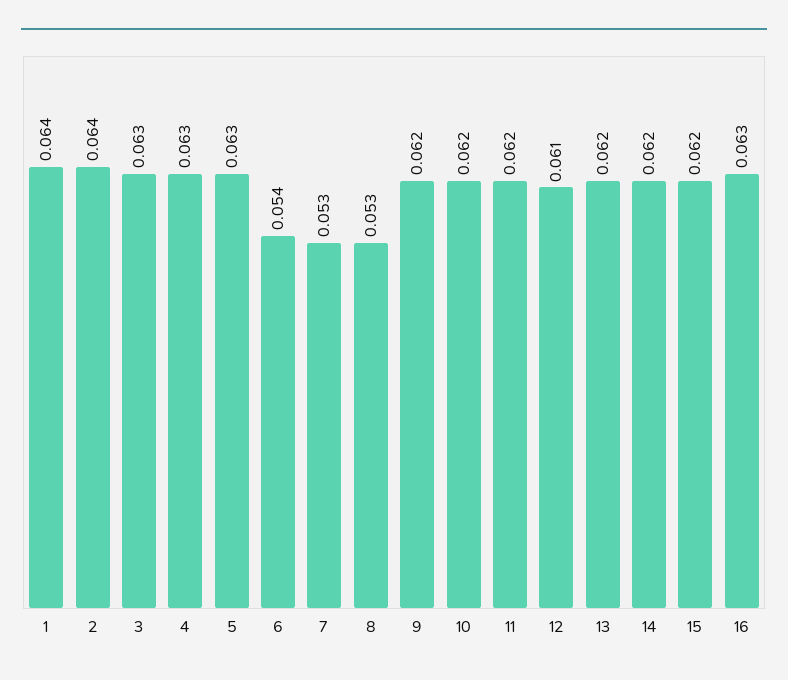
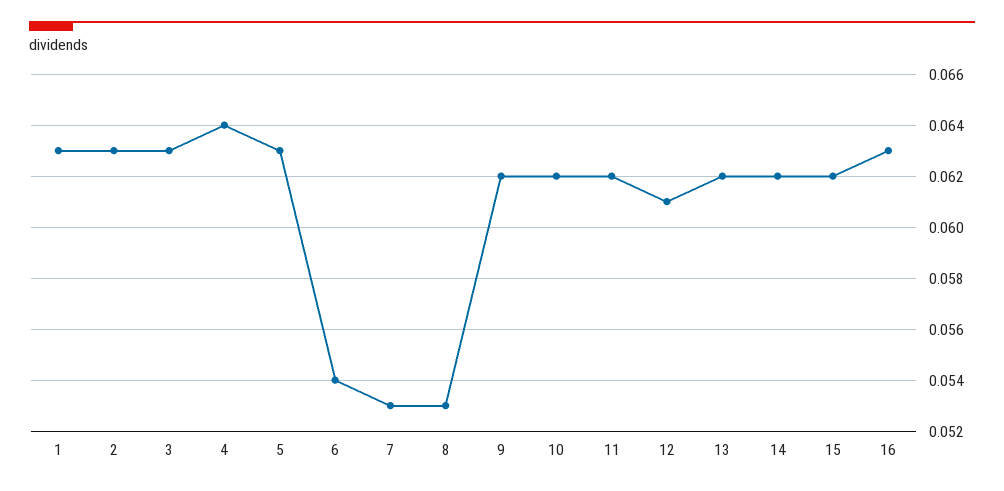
1: 0.064 -> 0.063
2: 0.064 -> 0.063
4: 0.063 -> 0.064

